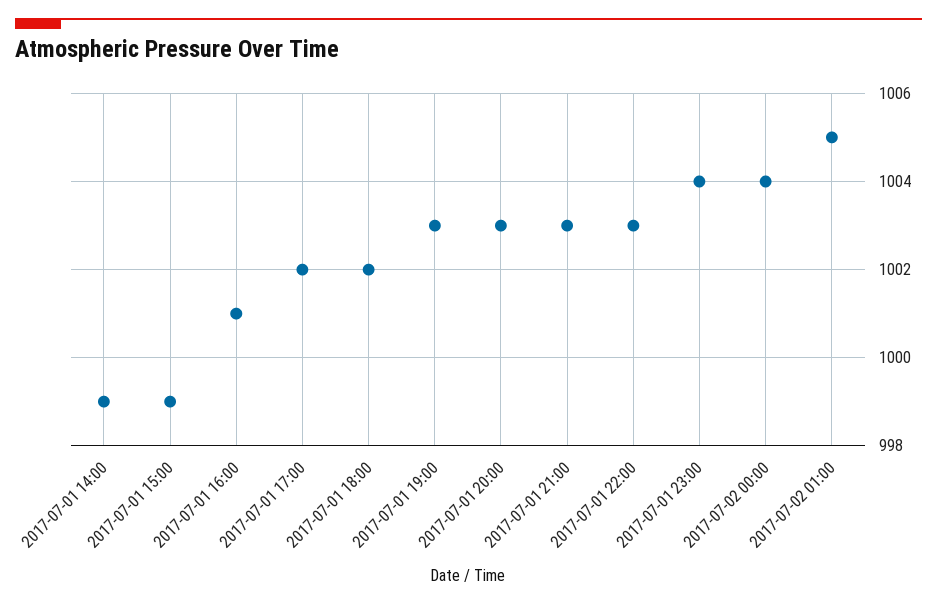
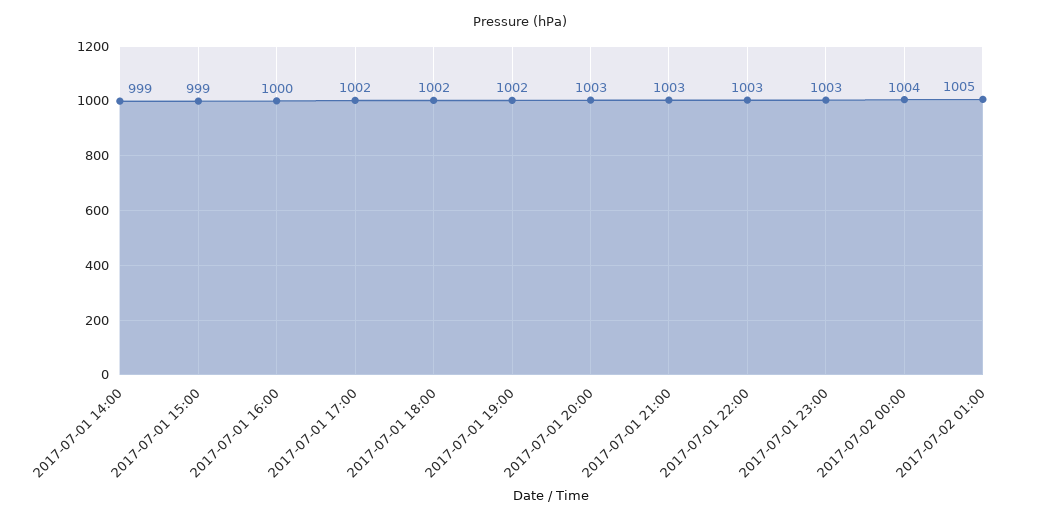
2017-07-01 16:00: 1001 -> 1000
2017-07-01 19:00: 1003 -> 1002
2017-07-01 23:00: 1004 -> 1003

